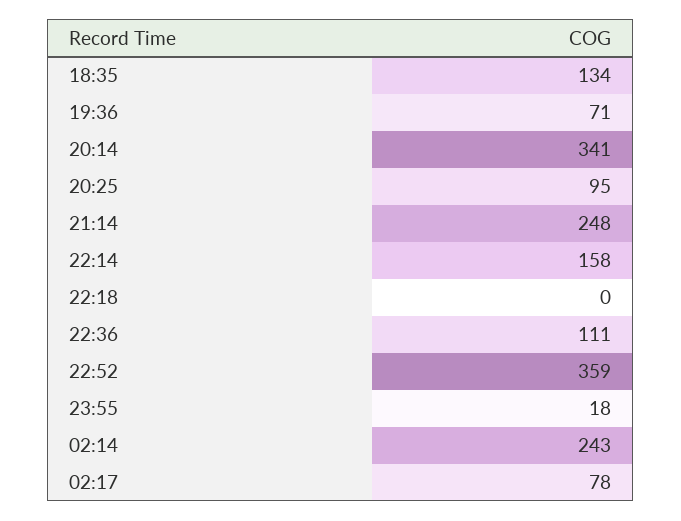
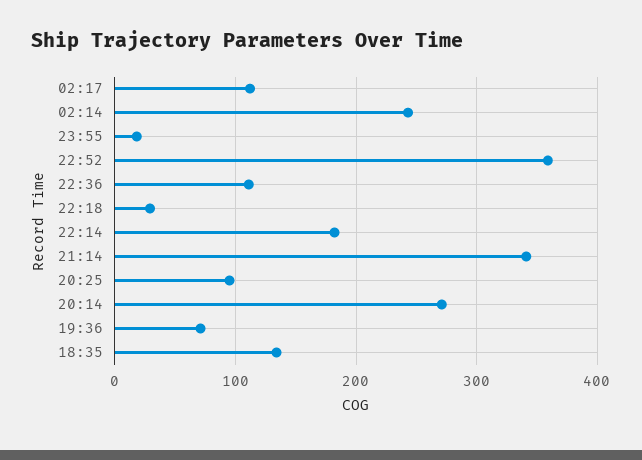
20:14: 341 -> 270
21:14: 248 -> 340
22:14: 158 -> 180
22:18: 0 -> 30
02:17: 78 -> 110

